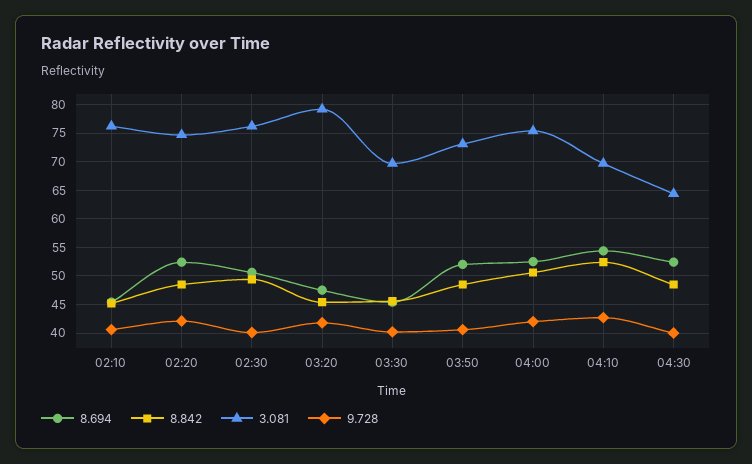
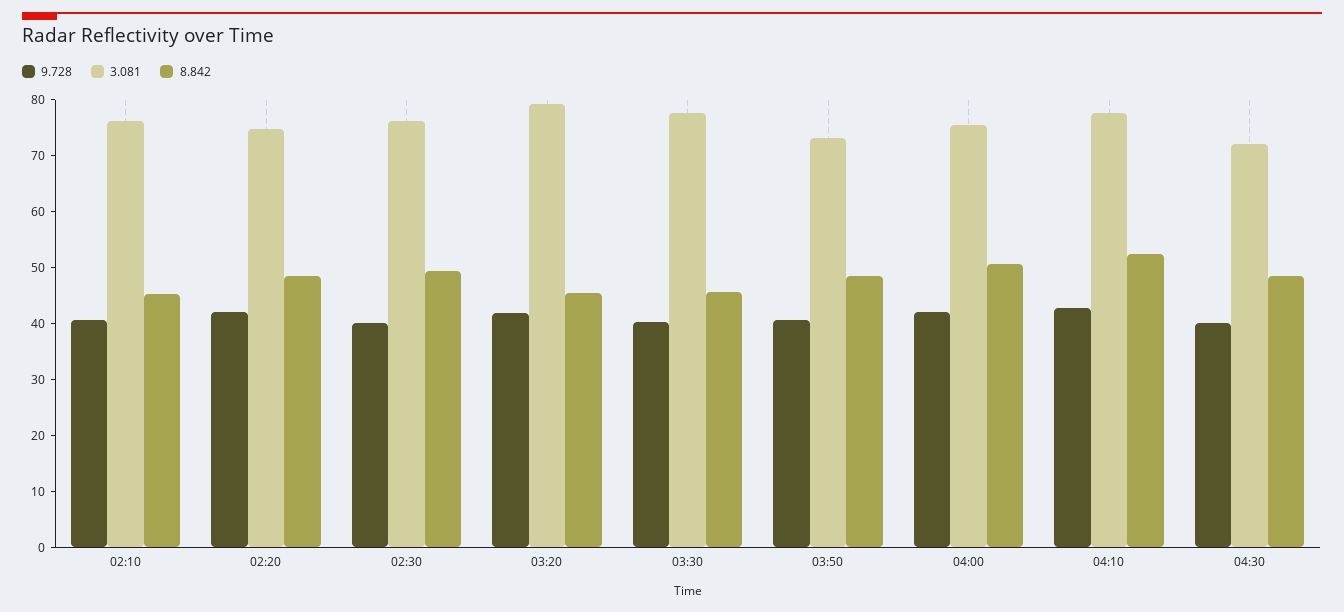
8.694, 02:10: 45 -> none
8.694, 02:20: 52.5 -> none
8.694, 02:30: 50 -> none
8.694, 03:20: 47.5 -> none
8.694, 03:30: 45 -> none
3.081, 03:30: 70 -> 78
8.694, 03:50: 52.5 -> none
8.694, 04:00: 52.5 -> none
8.694, 04:10: 55 -> none
3.081, 04:10: 70 -> 78
8.694, 04:30: 52.5 -> none
3.081, 04:30: 65 -> 72

